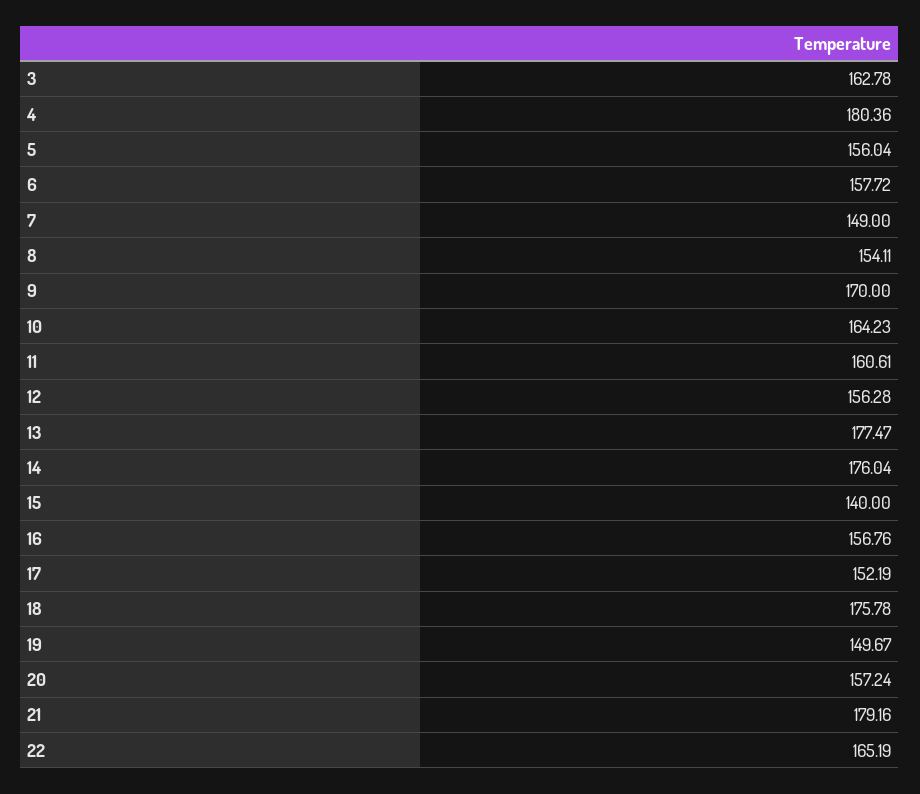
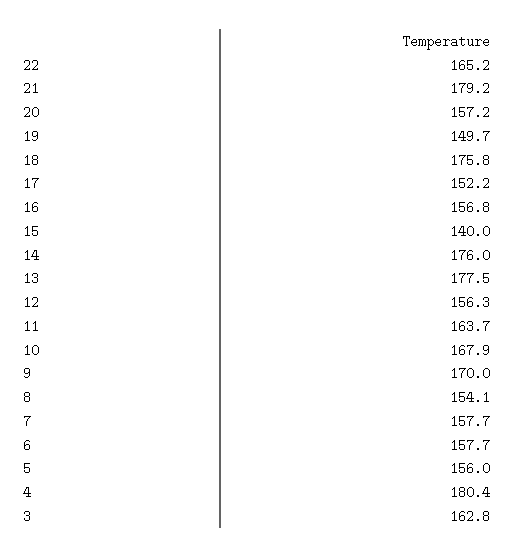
7: 149 -> 157.7
10: 164.23 -> 167.9
11: 160.61 -> 163.7

